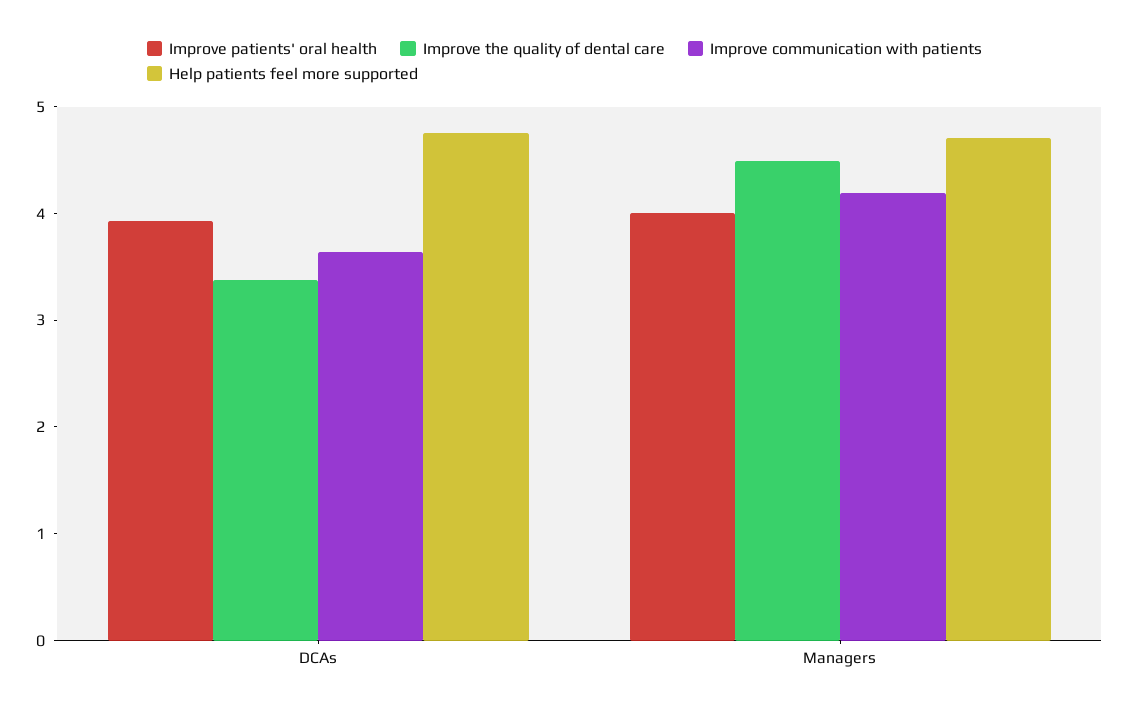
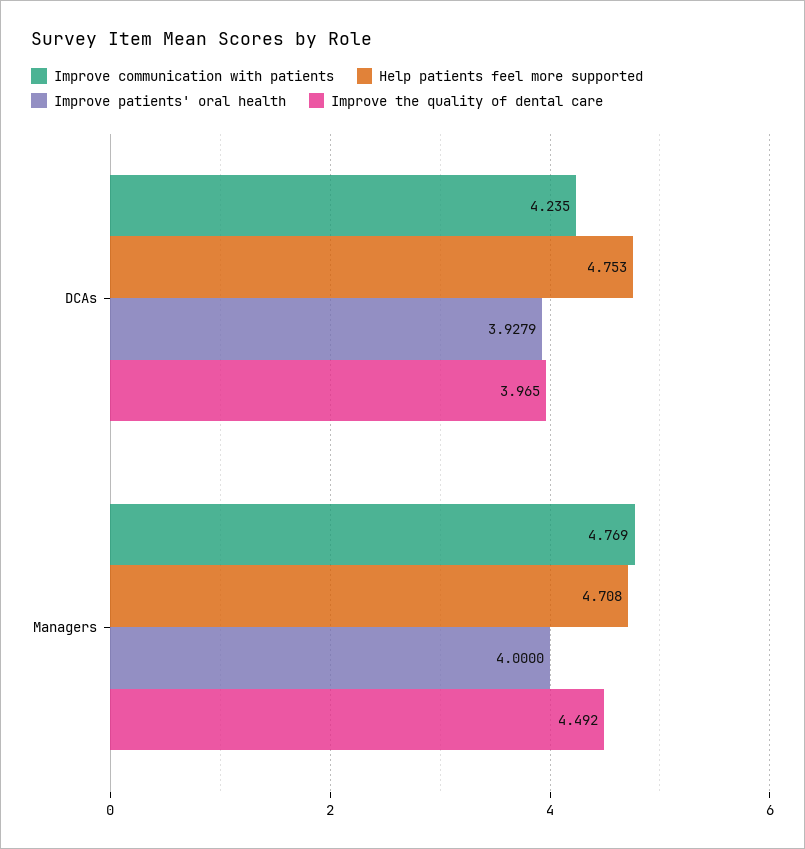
Improve the quality of dental care, DCAs: 3.4 -> 3.965
Improve communication with patients, DCAs: 3.6 -> 4.235
Improve communication with patients, Managers: 4.2 -> 4.769

